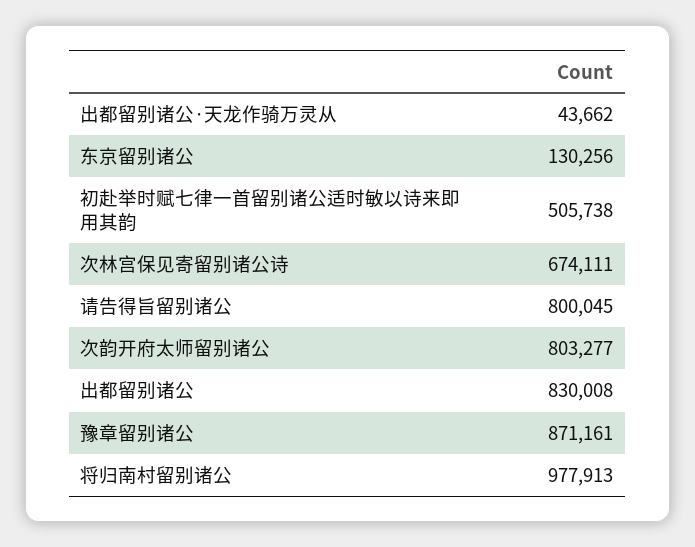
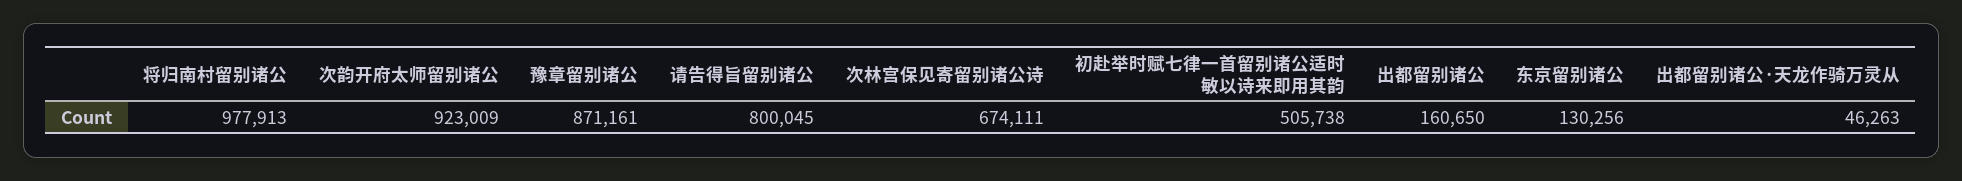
出都留别诸公·天龙作骑万灵从: 43662 -> 46263
次韵开府太师留别诸公: 803277 -> 923009
出都留别诸公: 830008 -> 160650

